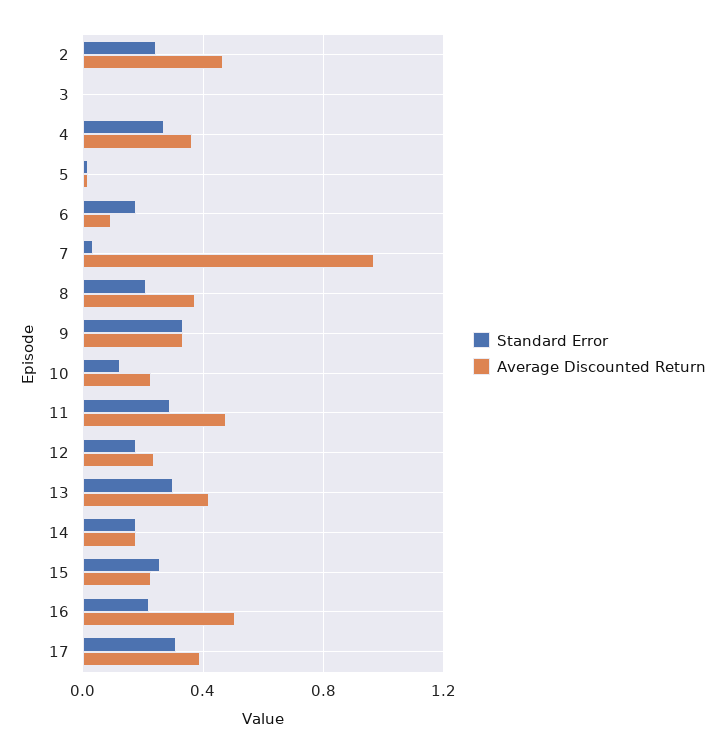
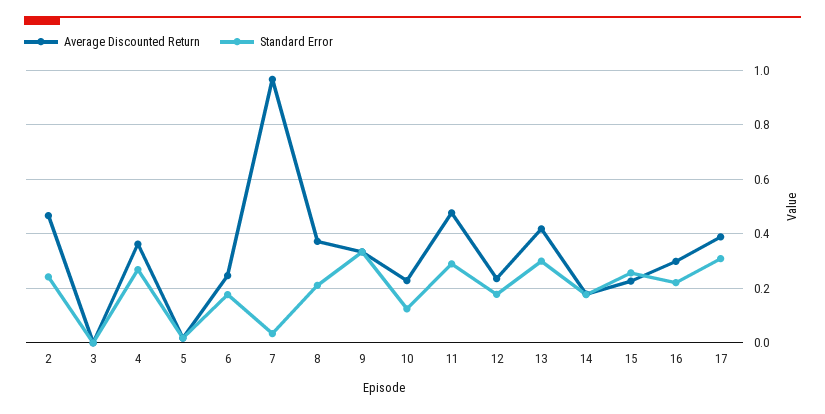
Average Discounted Return, 6: 0.1 -> 0.25
Average Discounted Return, 16: 0.5 -> 0.3

